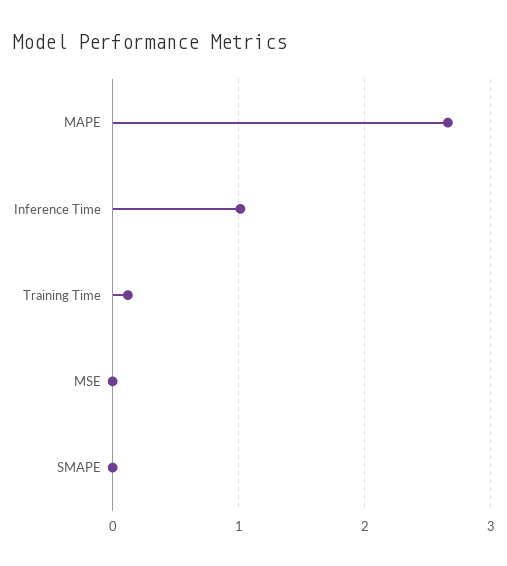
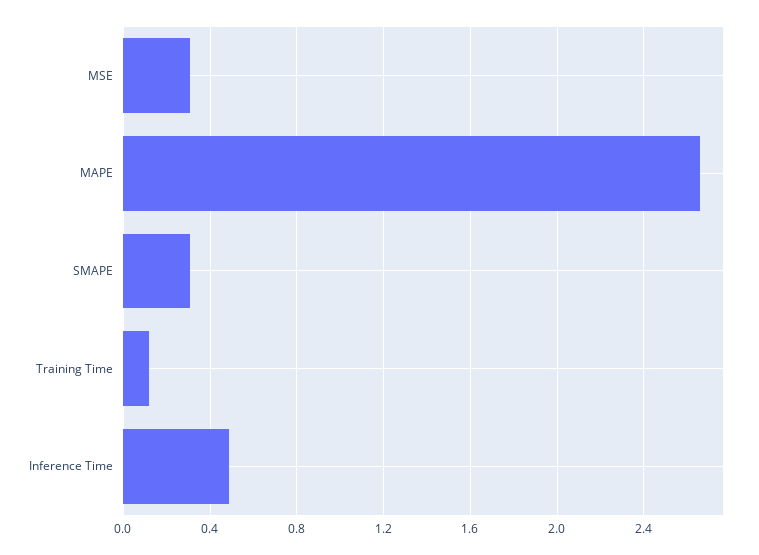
Inference Time: 1 -> 0.5
MSE: 0 -> 0.3
SMAPE: 0 -> 0.3

